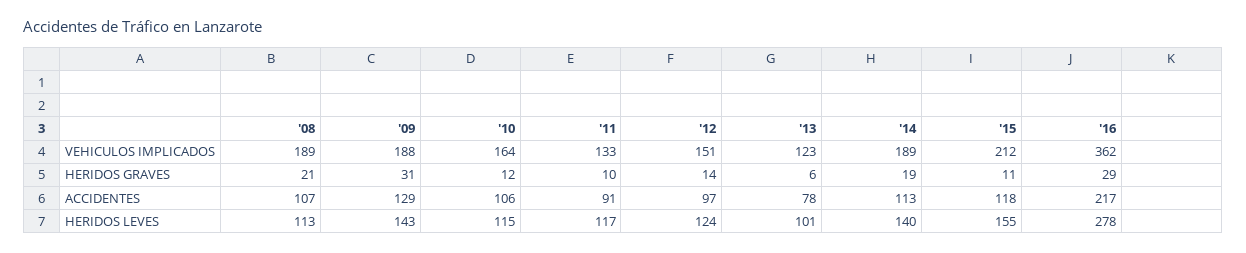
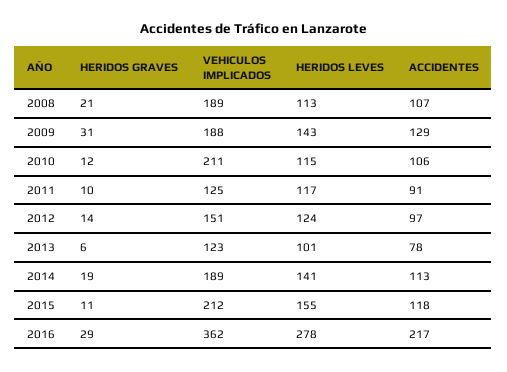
'10, VEHICULOS IMPLICADOS: 164 -> 211
'11, VEHICULOS IMPLICADOS: 133 -> 125
'14, HERIDOS LEVES: 140 -> 141

